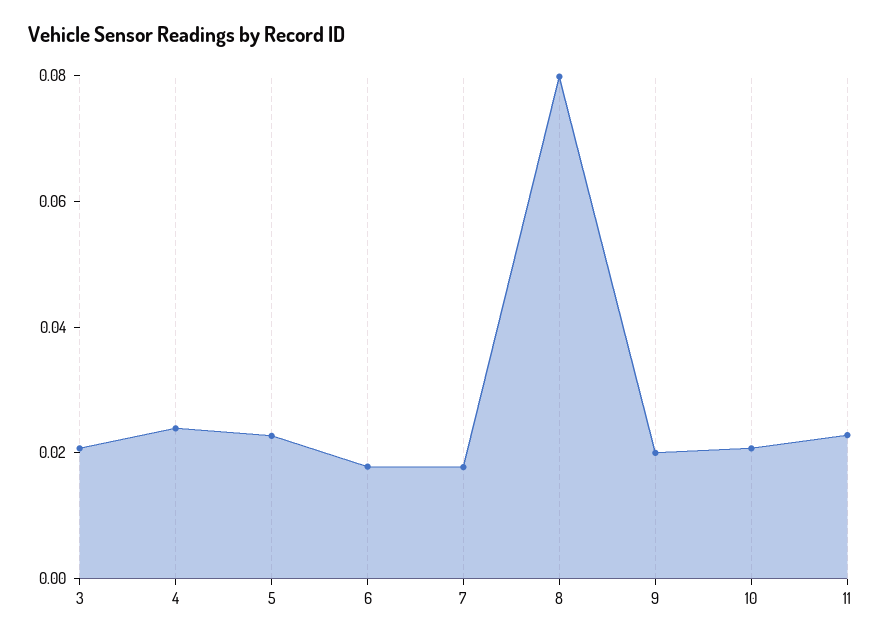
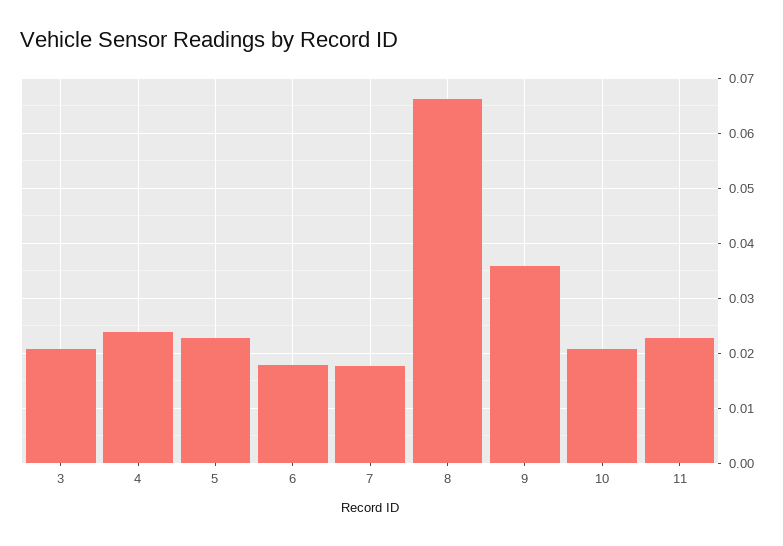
8: 0.08 -> 0.066
9: 0.02 -> 0.036

